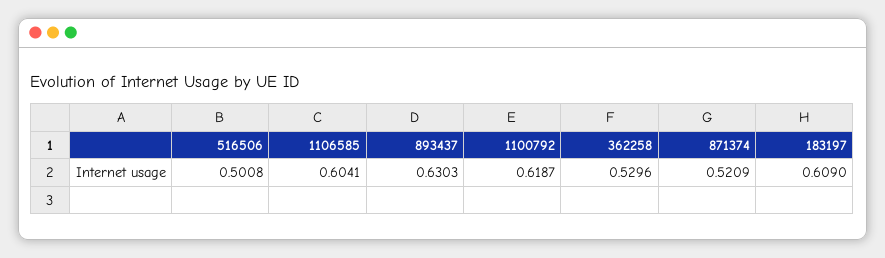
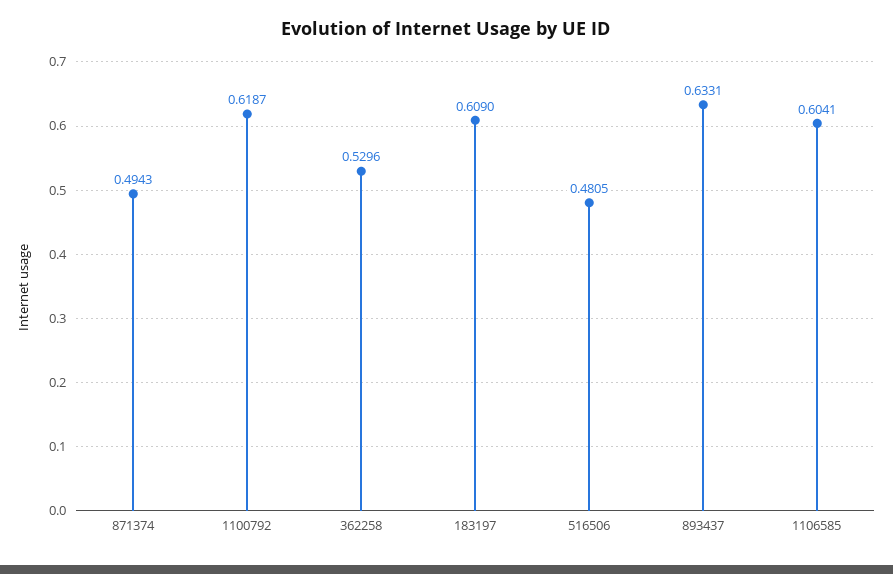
516506: 0.5008 -> 0.4805
893437: 0.6303 -> 0.6331
871374: 0.5209 -> 0.4943

